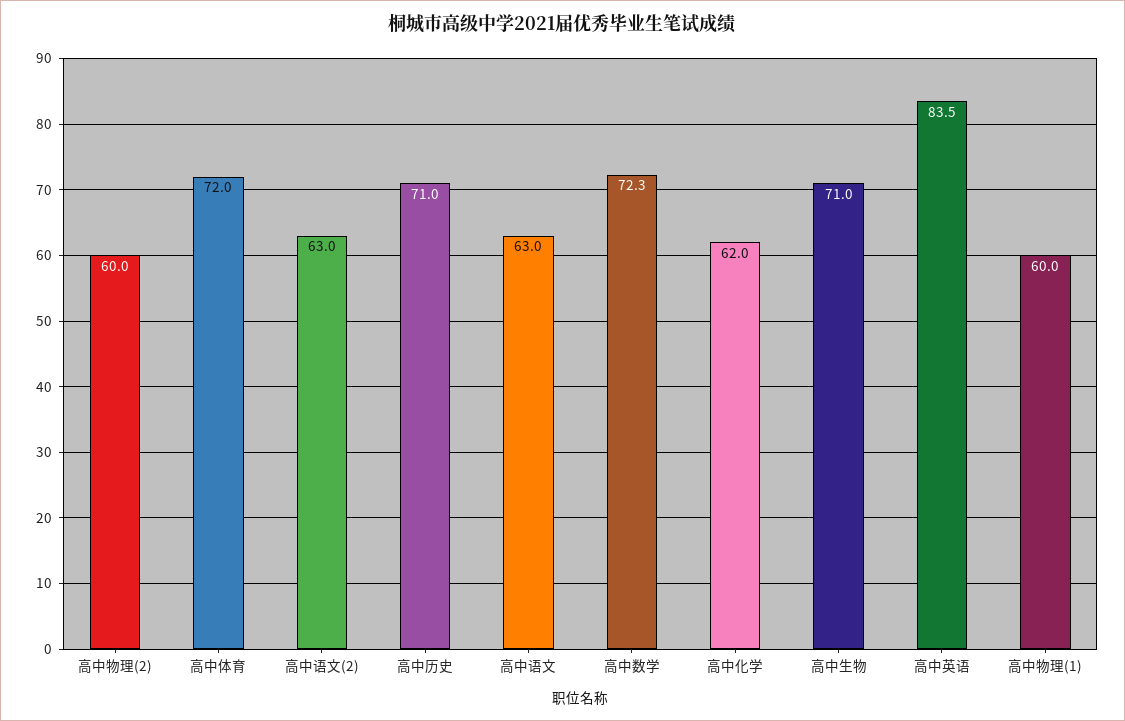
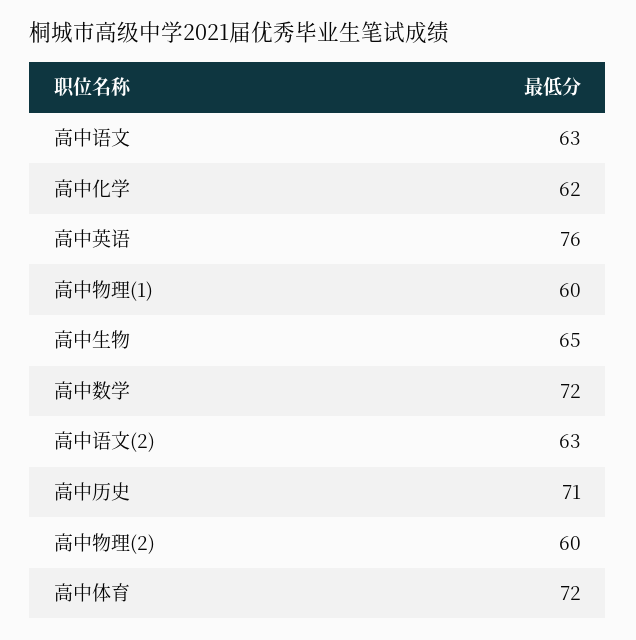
高中数学: 72.3 -> 72
高中生物: 71 -> 65
高中英语: 83.5 -> 76

